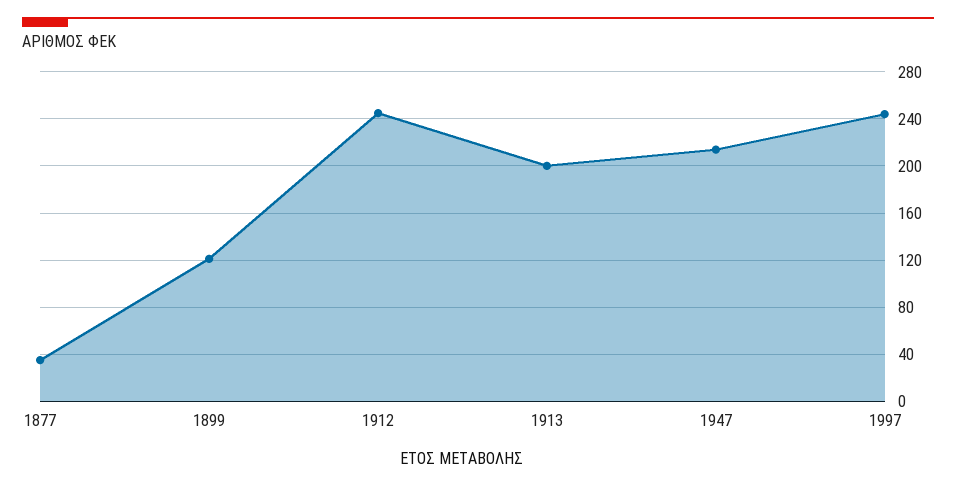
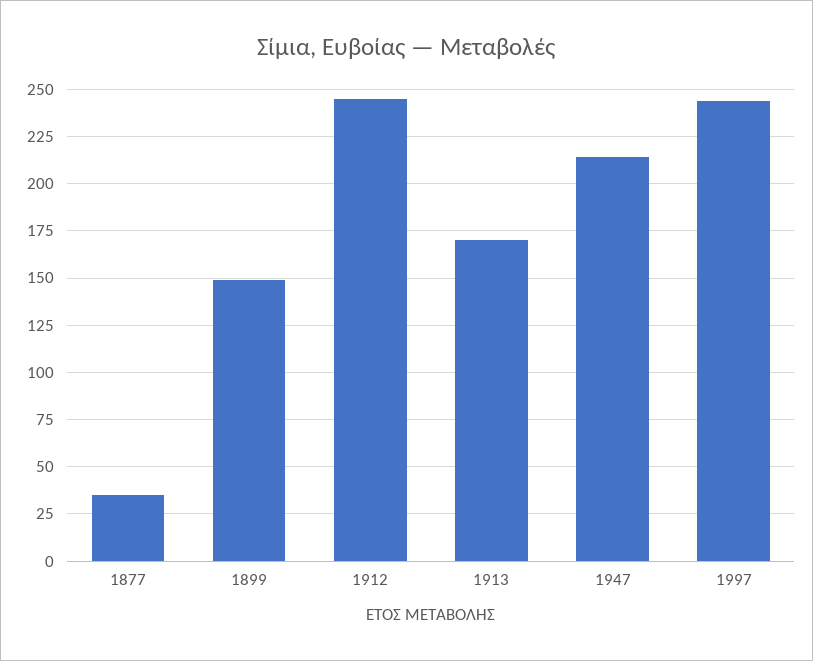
1899: 120 -> 150
1913: 200 -> 170

